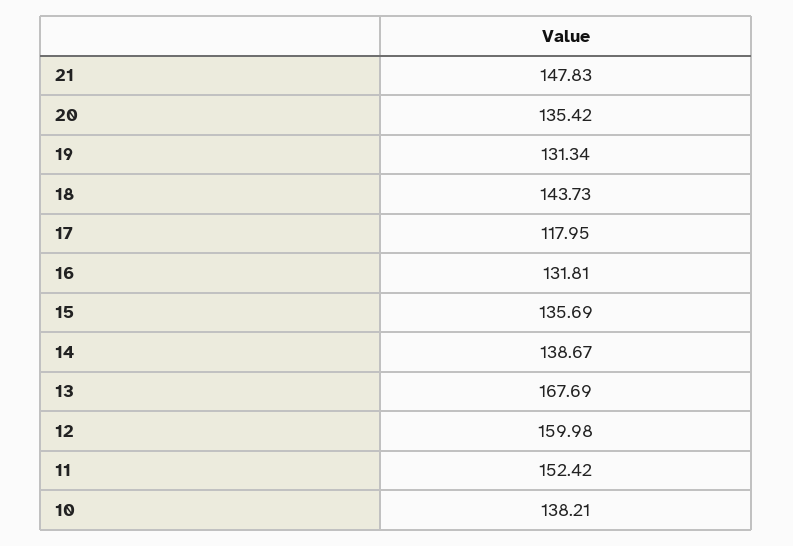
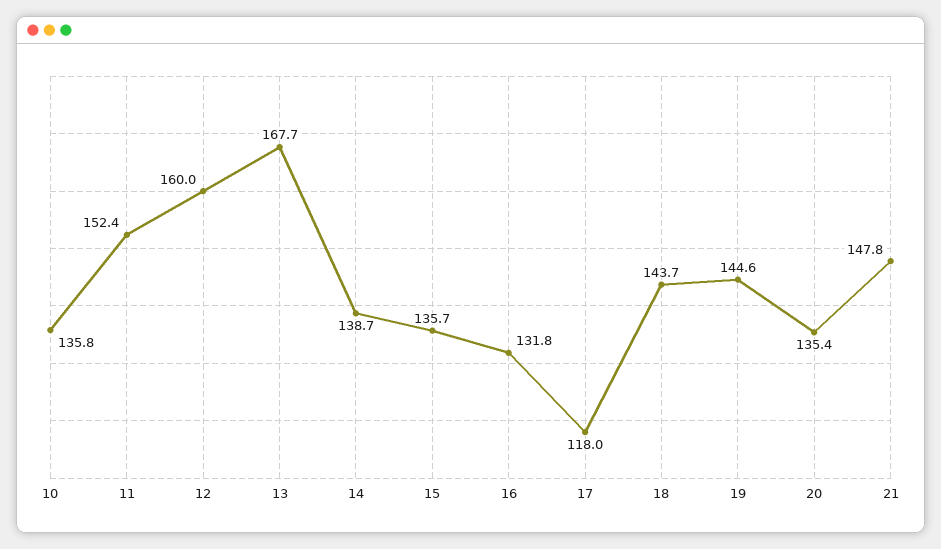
19: 131.34 -> 144.6
10: 138.21 -> 135.8

